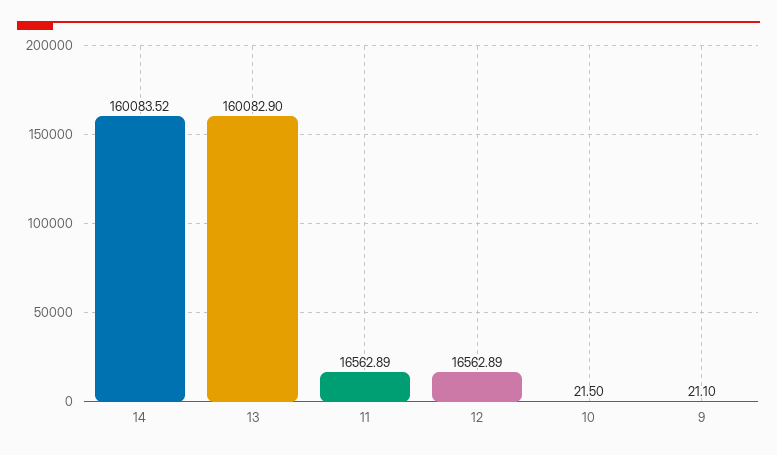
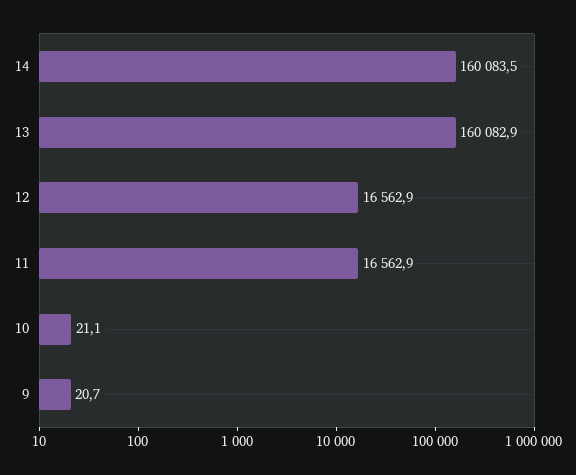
10: 21.5 -> 21.1
9: 21.1 -> 20.7

